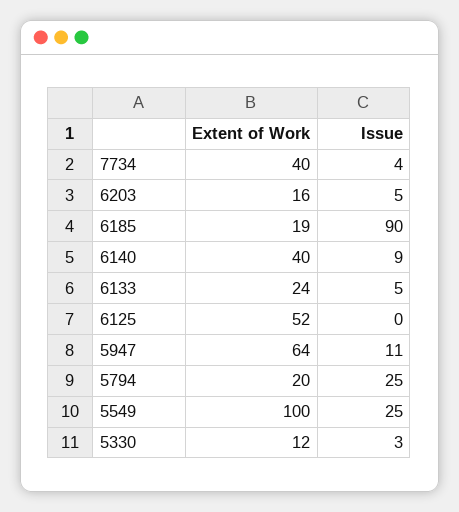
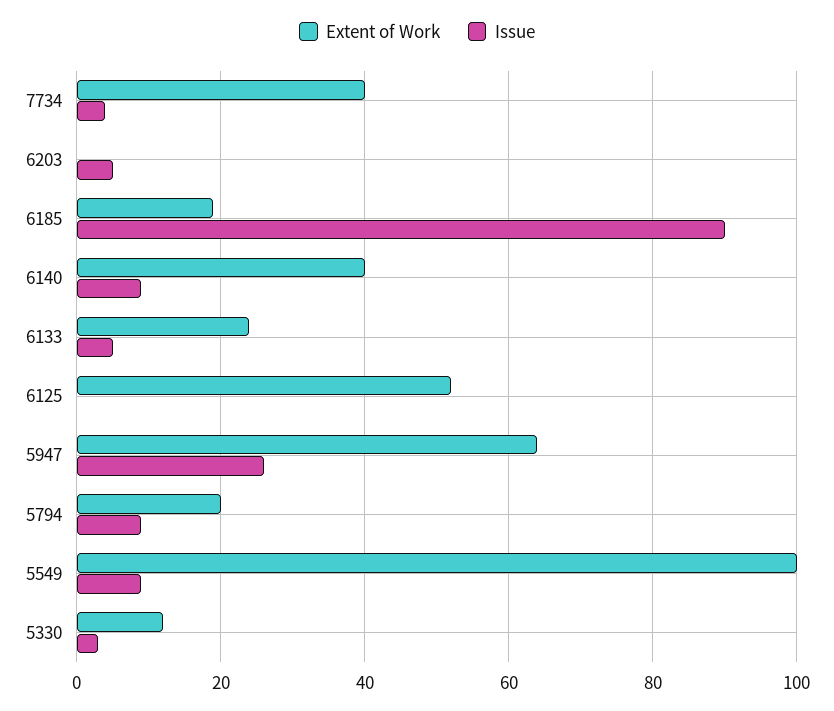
Extent of Work, 6203: 16 -> 0
Issue, 5947: 11 -> 25
Issue, 5794: 25 -> 10
Issue, 5549: 25 -> 10

